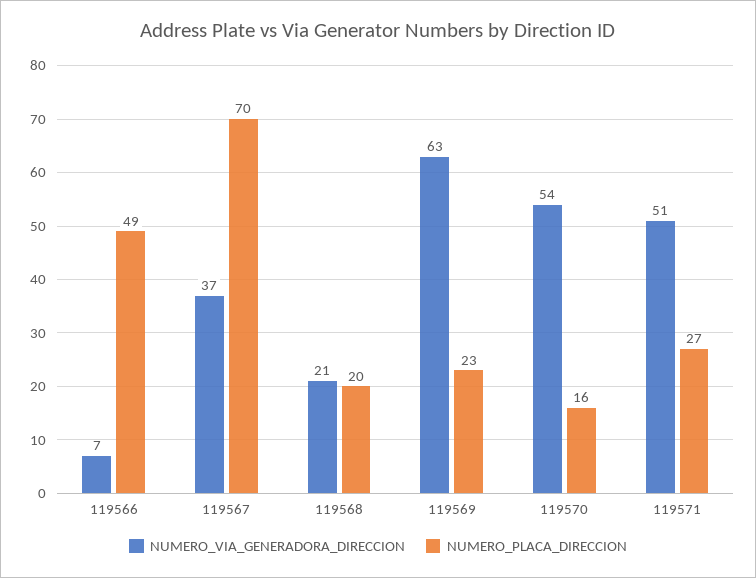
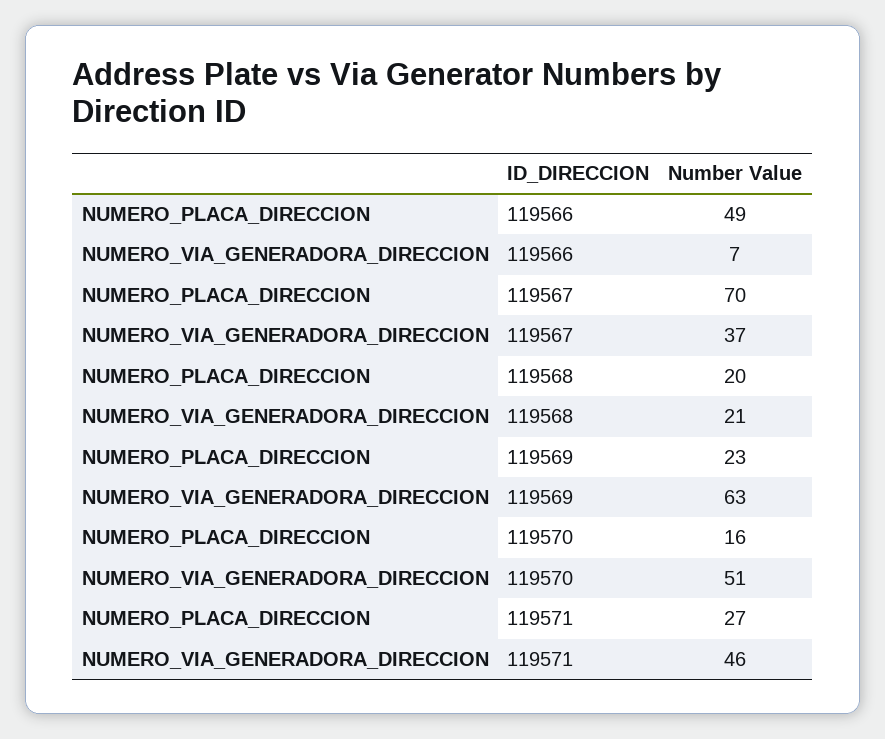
NUMERO_VIA_GENERADORA_DIRECCION, 119570: 54 -> 51
NUMERO_VIA_GENERADORA_DIRECCION, 119571: 51 -> 46

